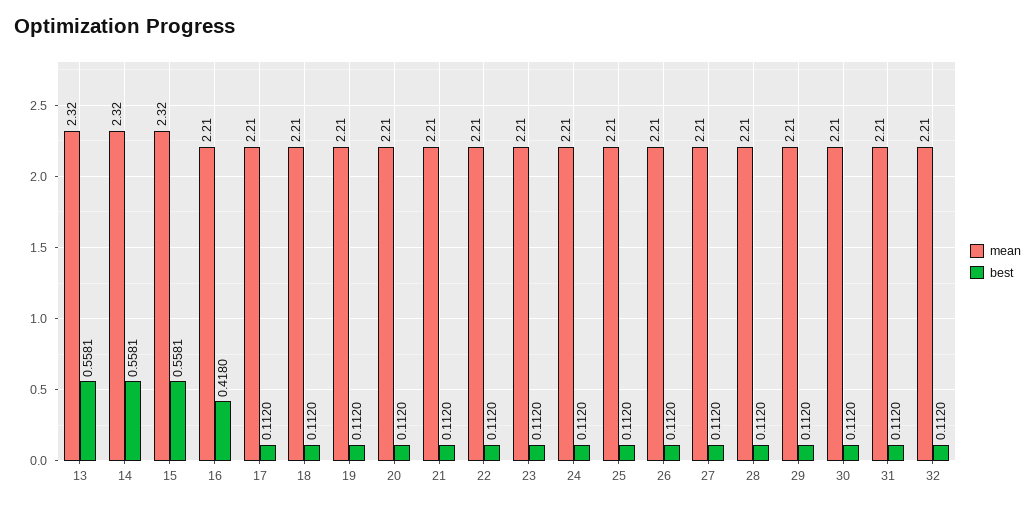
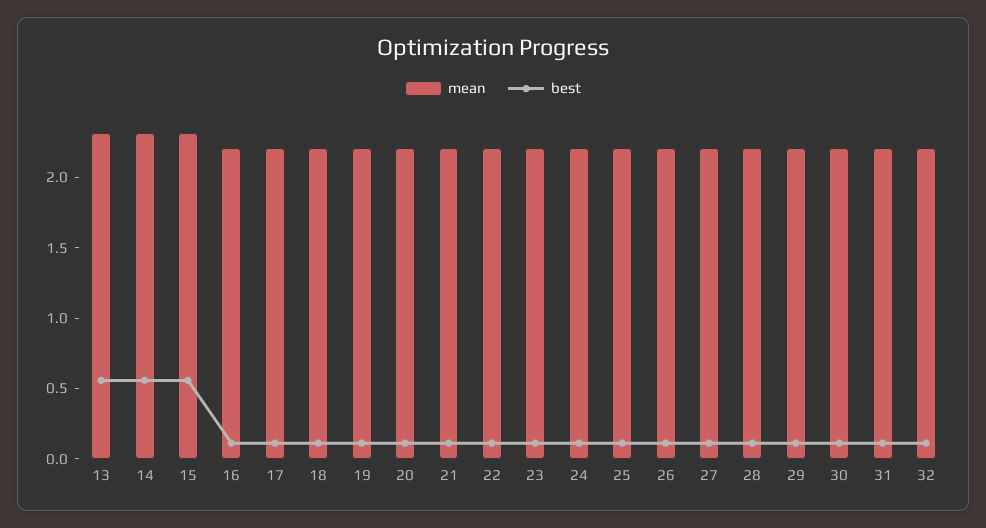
best, 16: 0.418 -> 0.1

